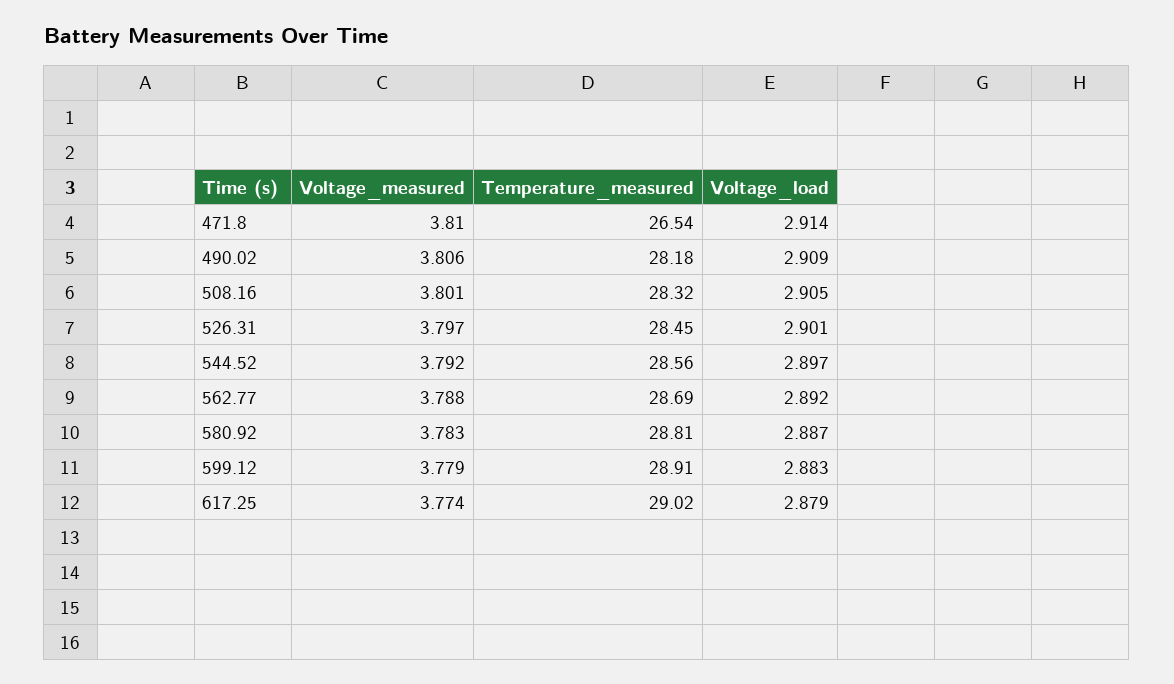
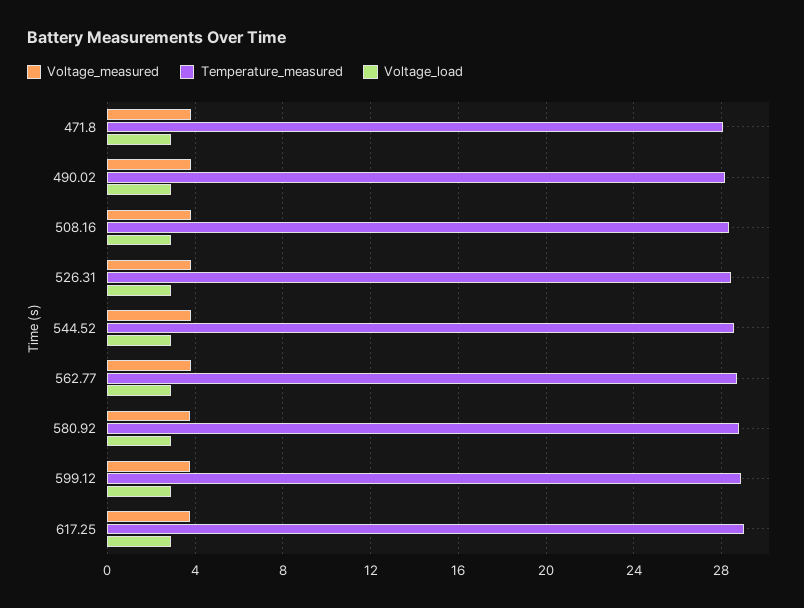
Temperature_measured, 471.8: 26.54 -> 28

